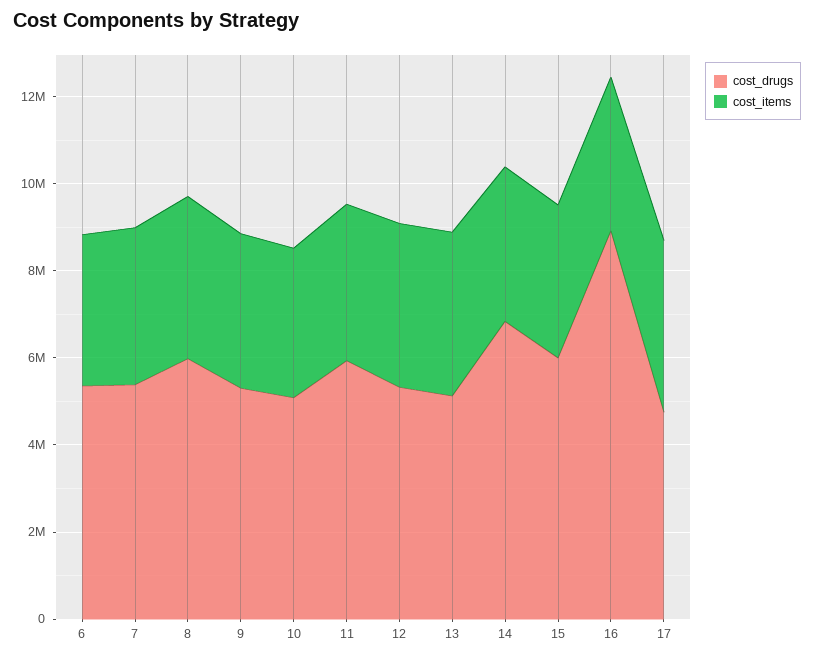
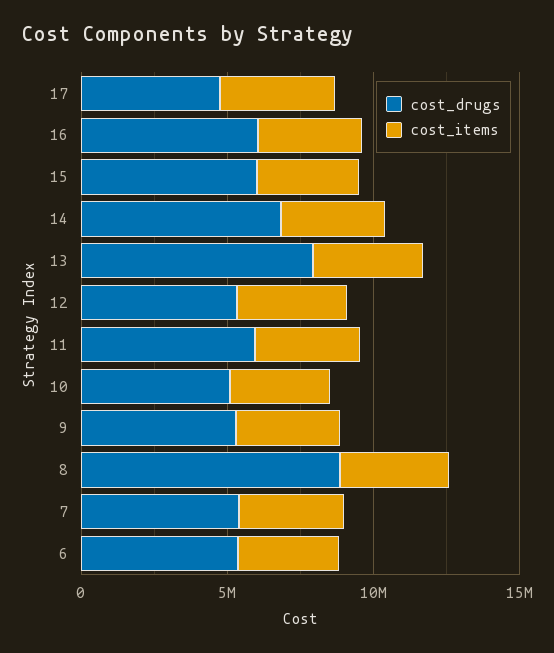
cost_drugs, 8: 6000000 -> 9000000
cost_drugs, 13: 5000000 -> 8000000
cost_drugs, 16: 9000000 -> 6000000

